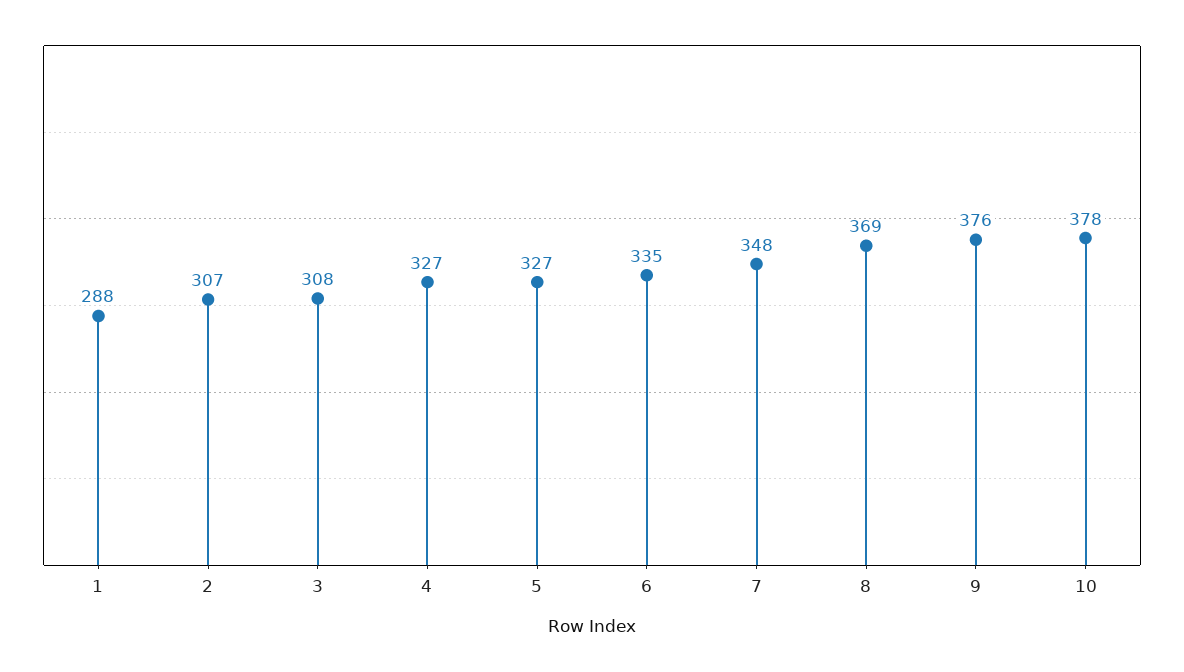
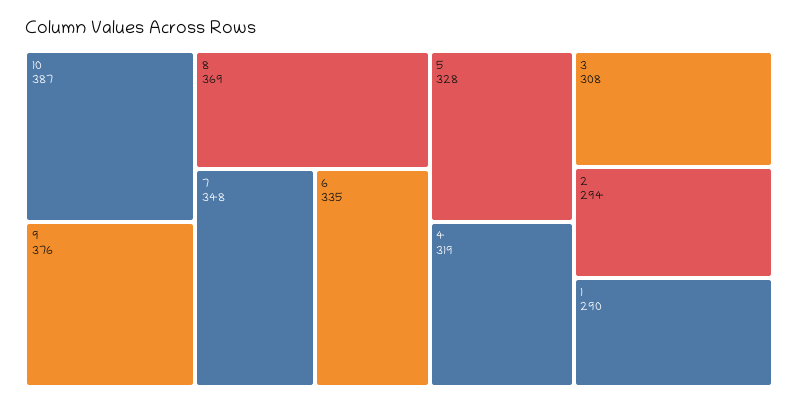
1: 288 -> 290
2: 307 -> 294
4: 327 -> 319
5: 327 -> 328
10: 378 -> 387

